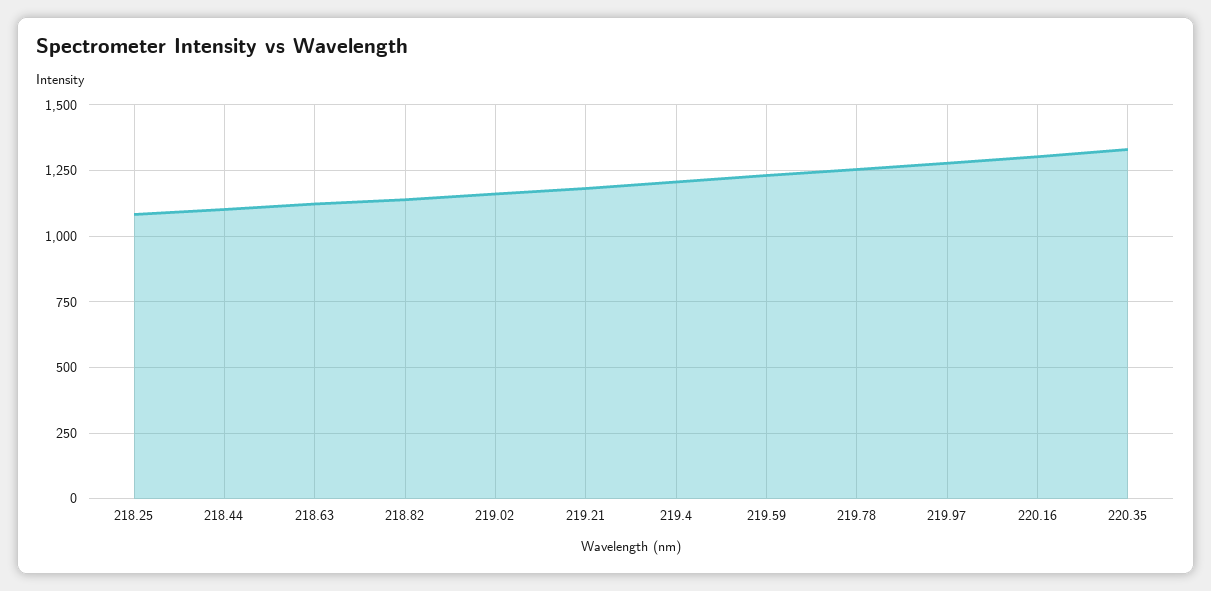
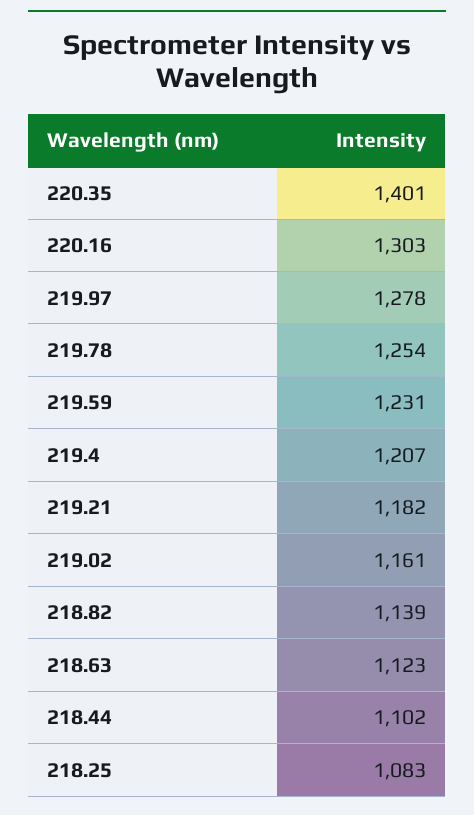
220.35: 1325 -> 1401

